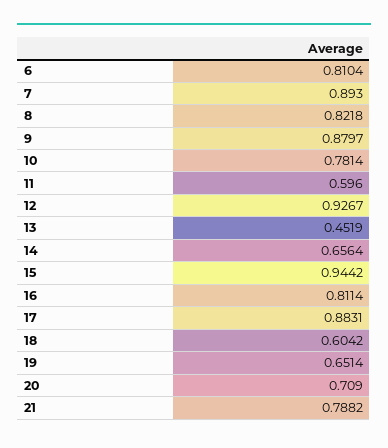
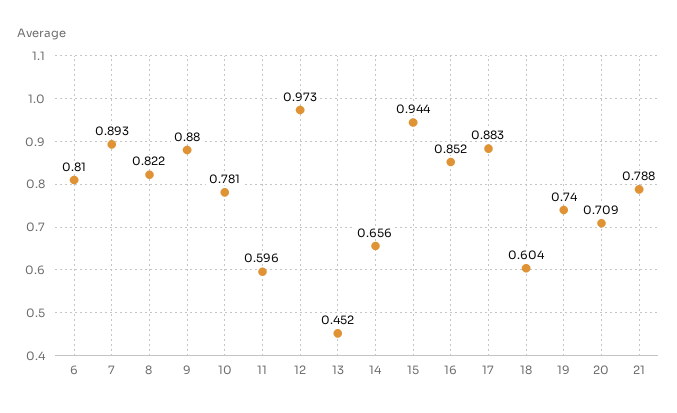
12: 0.9267 -> 0.973
16: 0.8114 -> 0.852
19: 0.6514 -> 0.74

